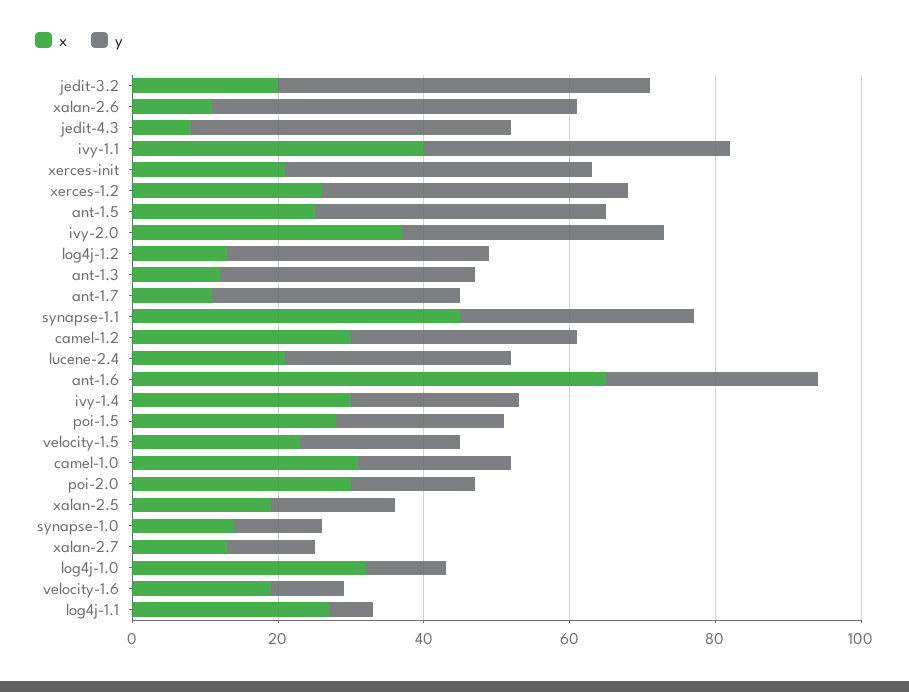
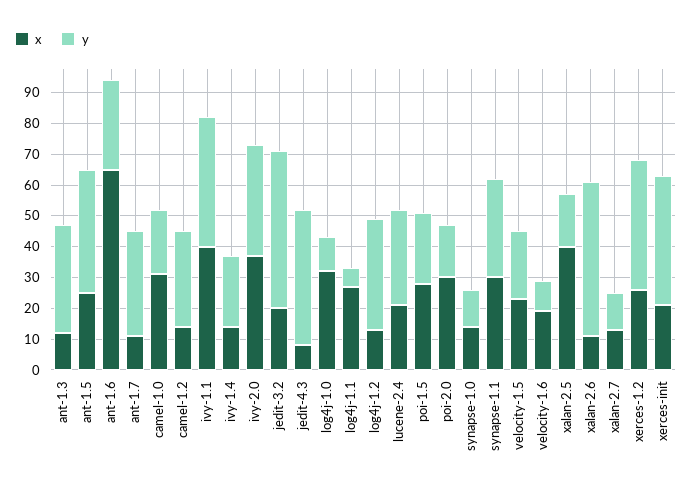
x, synapse-1.1: 45 -> 30
x, camel-1.2: 30 -> 15
x, ivy-1.4: 30 -> 15
x, xalan-2.5: 20 -> 40

